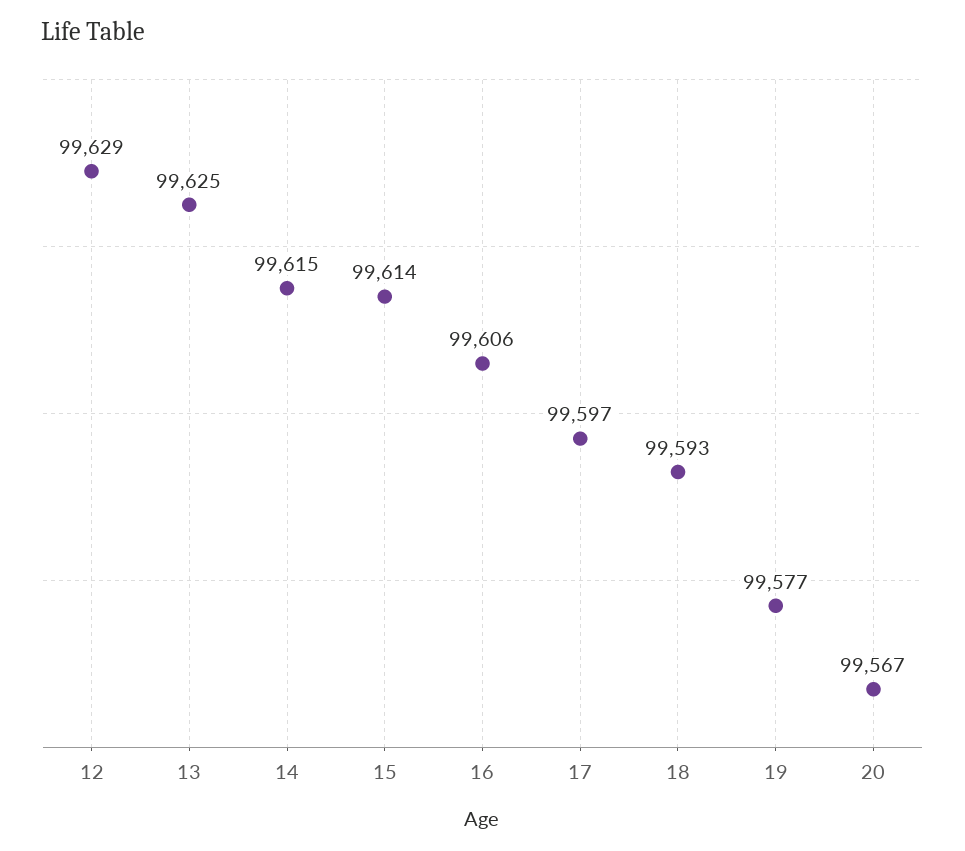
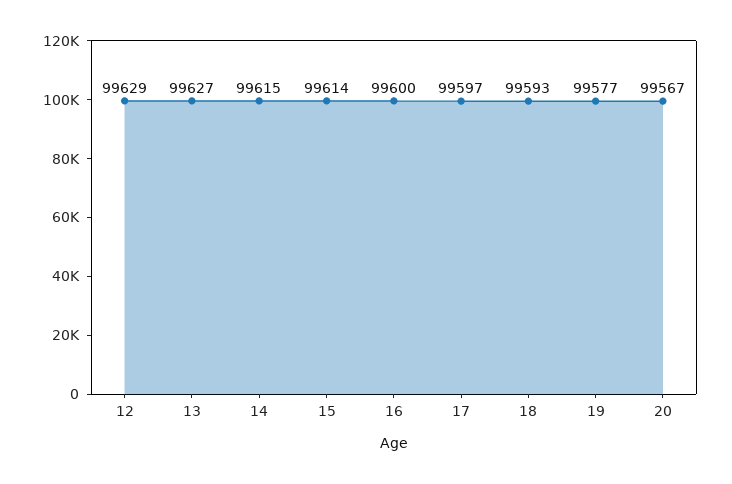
13: 99625 -> 99627
16: 99606 -> 99600

